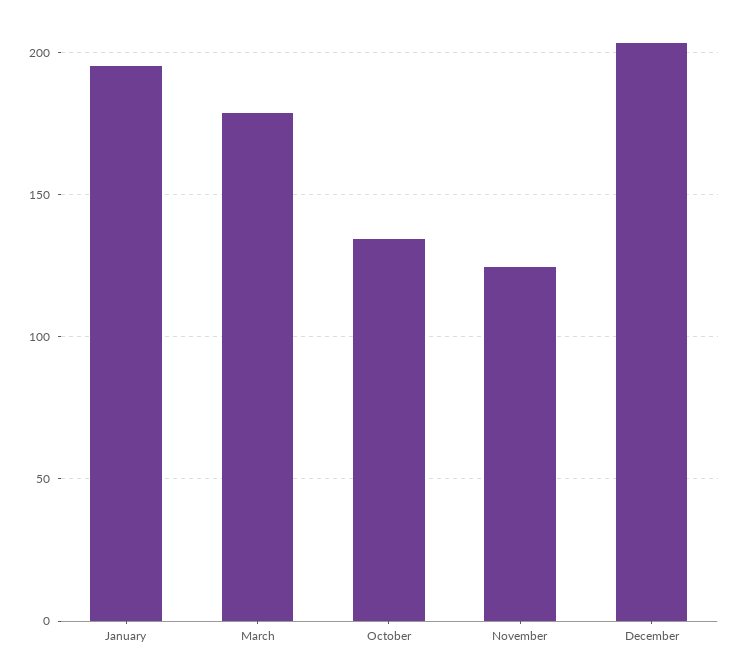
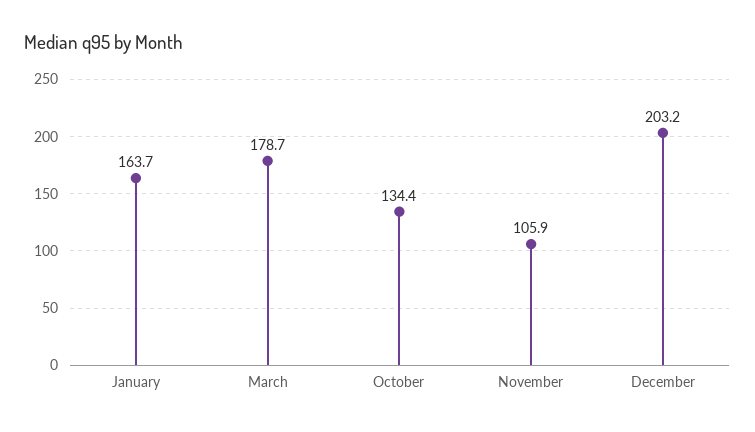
January: 195 -> 163.7
November: 125 -> 105.9

